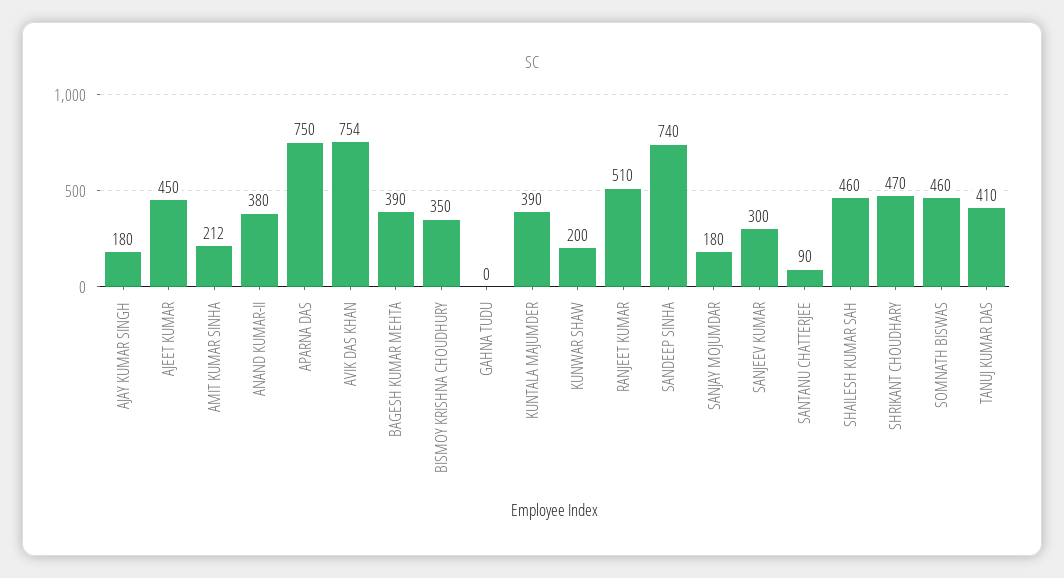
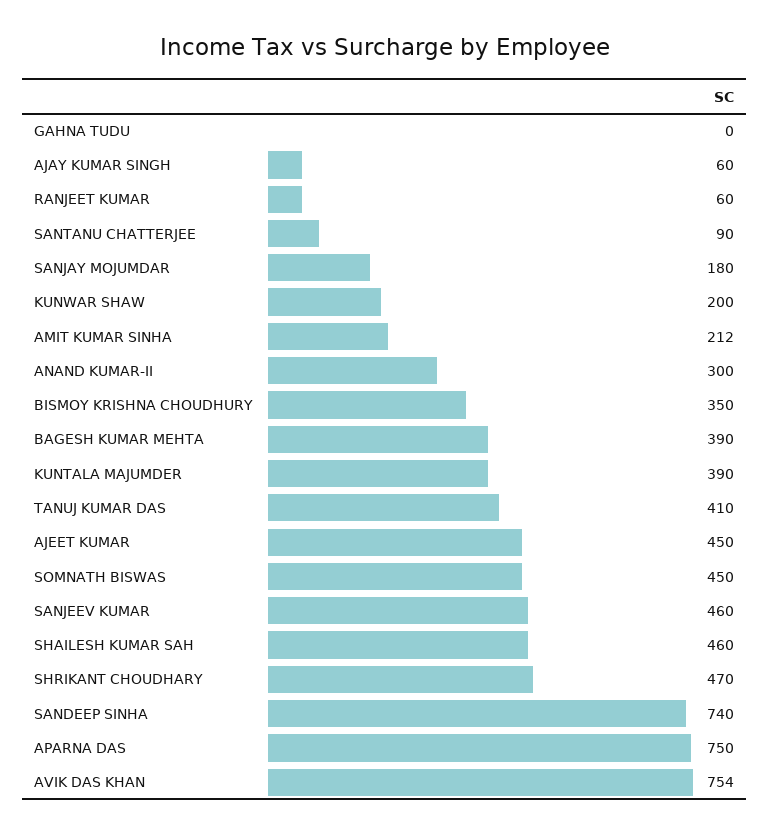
AJAY KUMAR SINGH: 180 -> 60
ANAND KUMAR-II: 380 -> 300
RANJEET KUMAR: 510 -> 60
SANJEEV KUMAR: 300 -> 460
SOMNATH BISWAS: 460 -> 450

